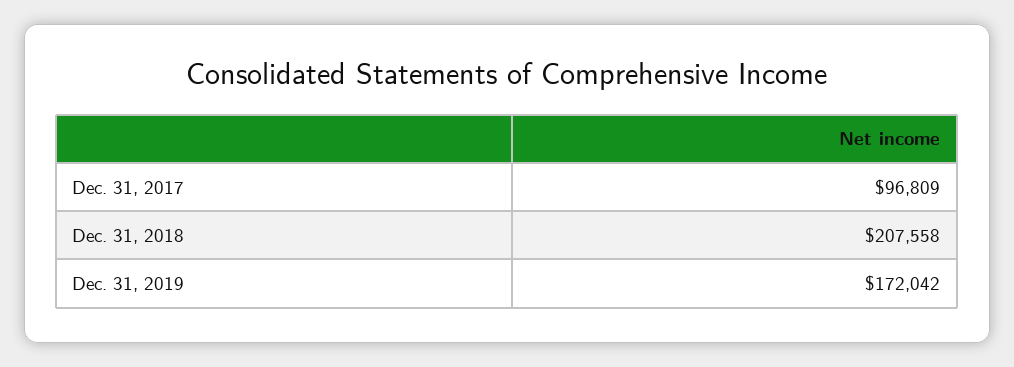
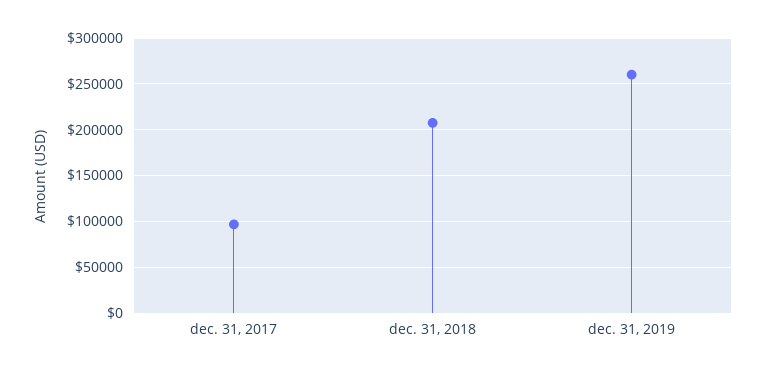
Dec. 31, 2019: 172042 -> 260000

